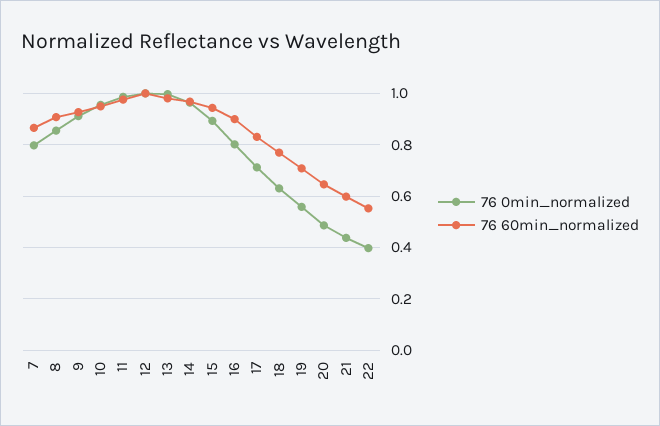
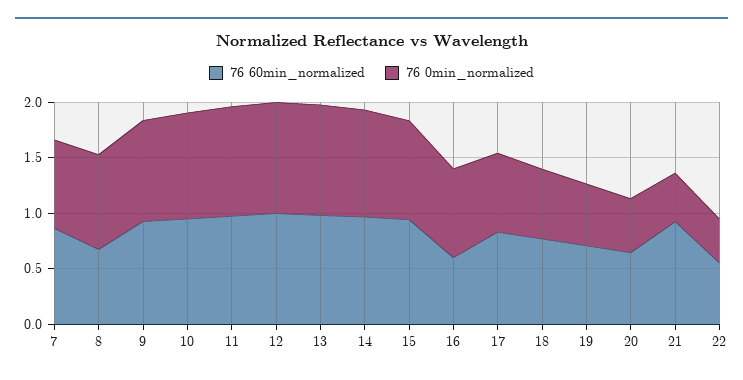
76 60min_normalized, 8: 0.9 -> 0.7
76 60min_normalized, 16: 0.9 -> 0.6
76 60min_normalized, 21: 0.6 -> 0.9

